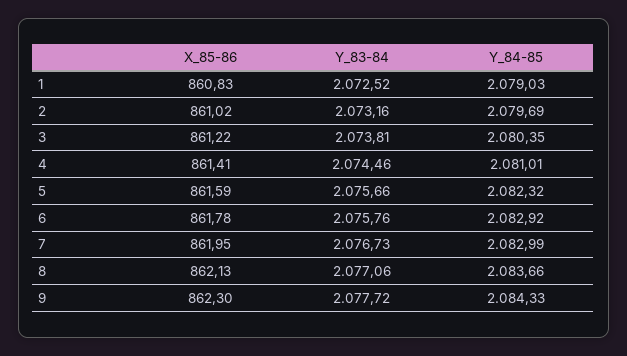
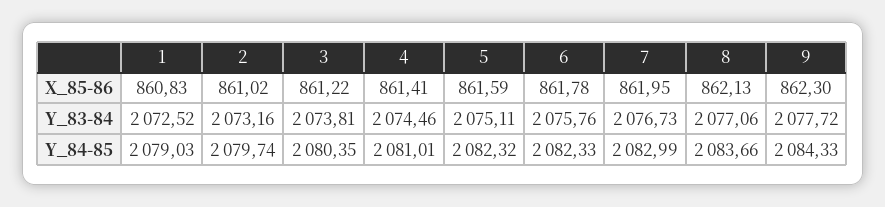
Y_84-85, 2: 2079.69 -> 2079.74
Y_83-84, 5: 2075.66 -> 2075.11
Y_84-85, 6: 2082.92 -> 2082.33

